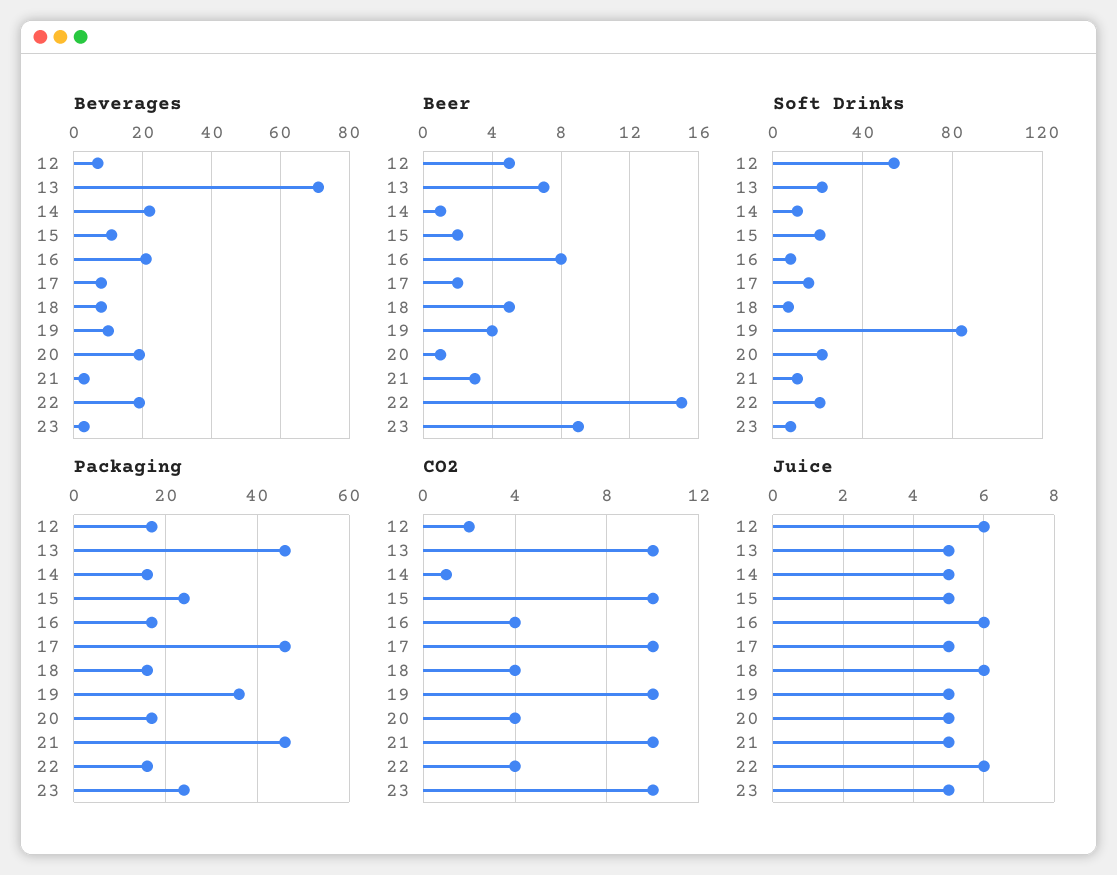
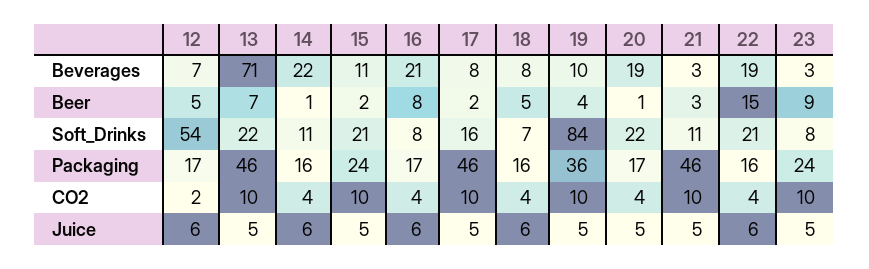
CO2, 14: 1 -> 4
Juice, 14: 5 -> 6

